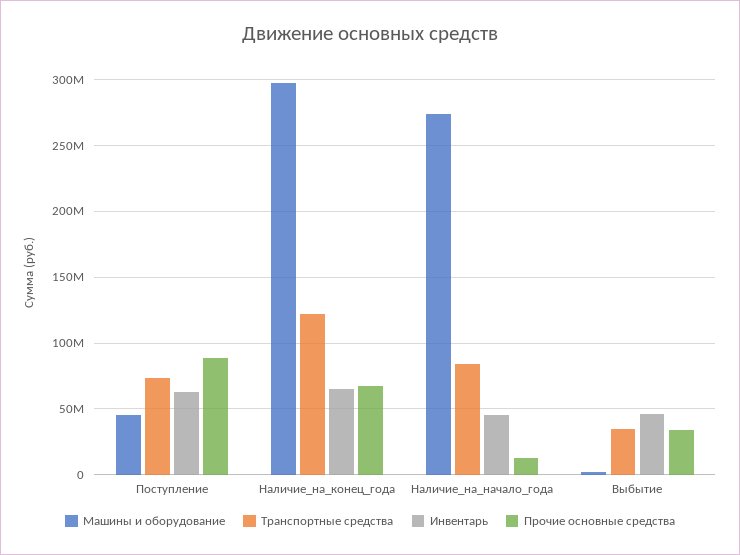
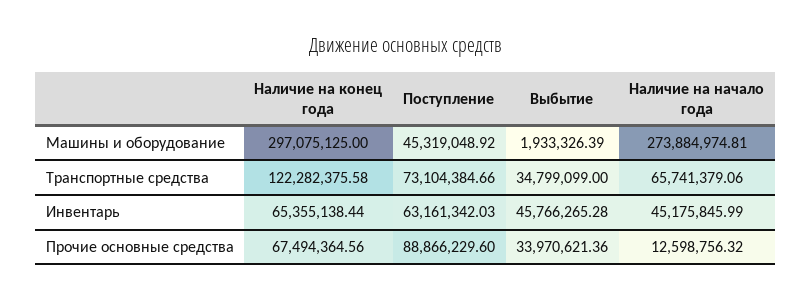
Транспортные средства, Наличие_на_начало_года: 85000000 -> 65741379.06

